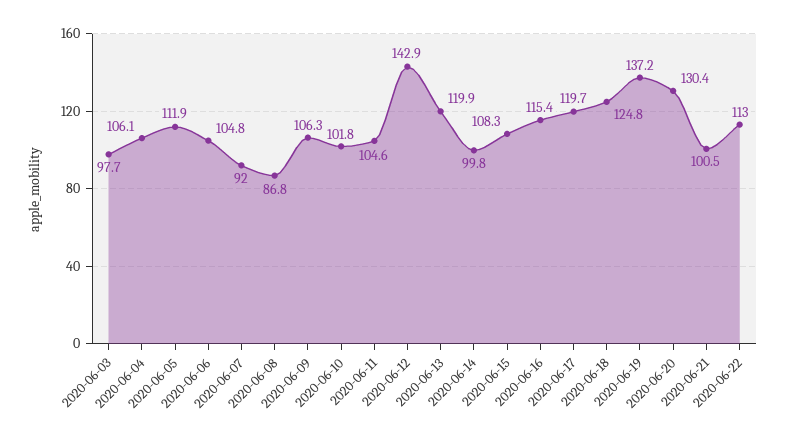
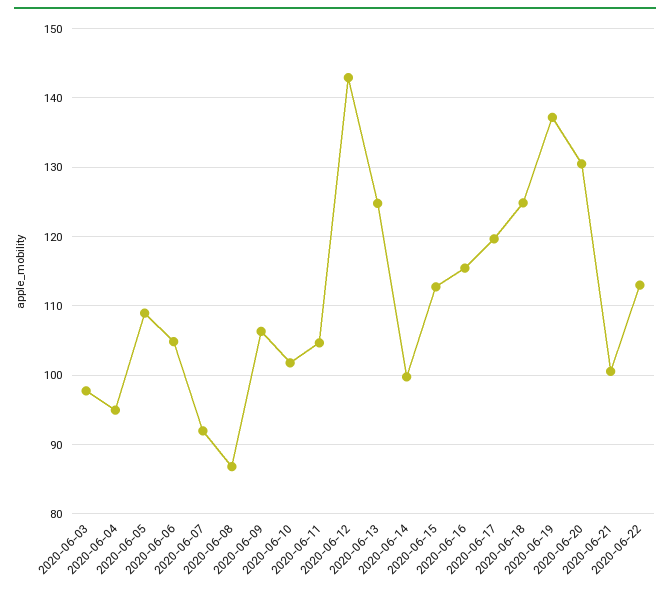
2020-06-04: 106.1 -> 95
2020-06-05: 111.9 -> 109
2020-06-13: 119.9 -> 125
2020-06-15: 108.3 -> 113

